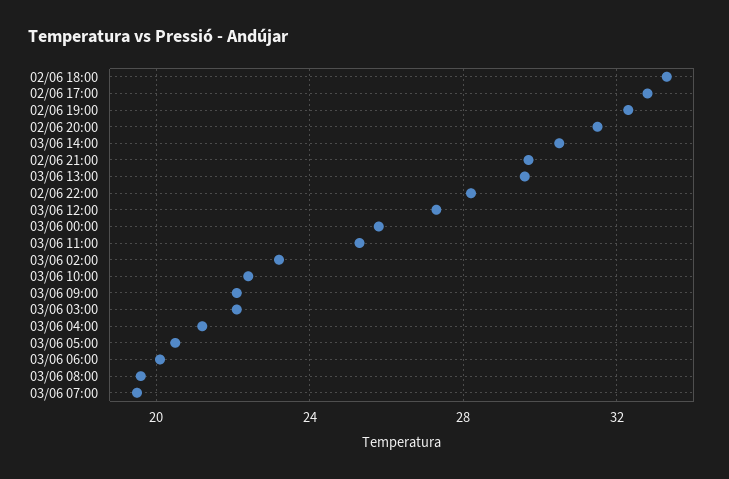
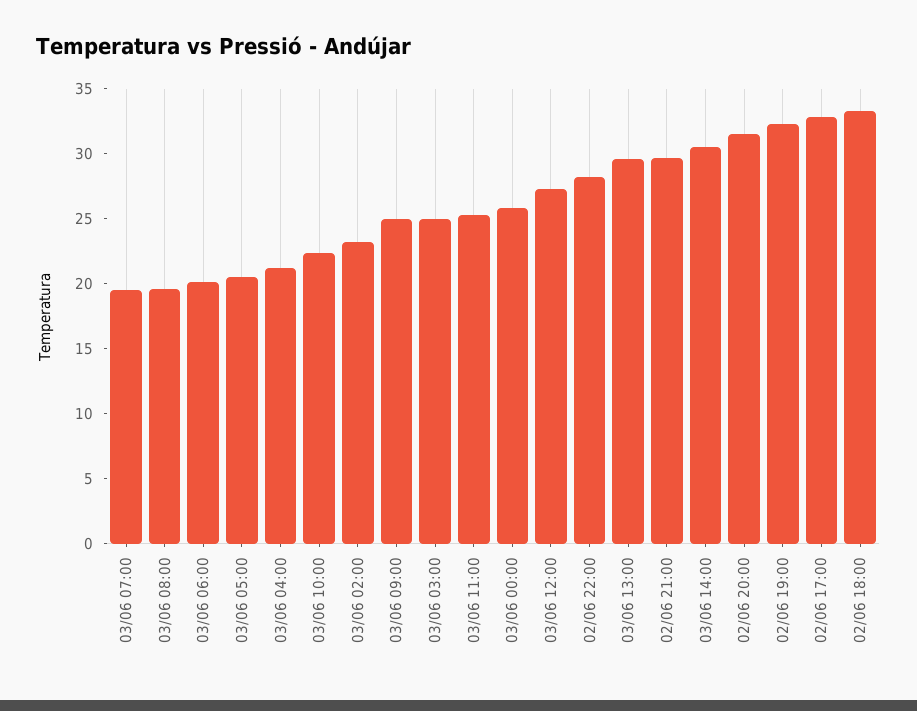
03/06 09:00: 22 -> 25
03/06 03:00: 22 -> 25

